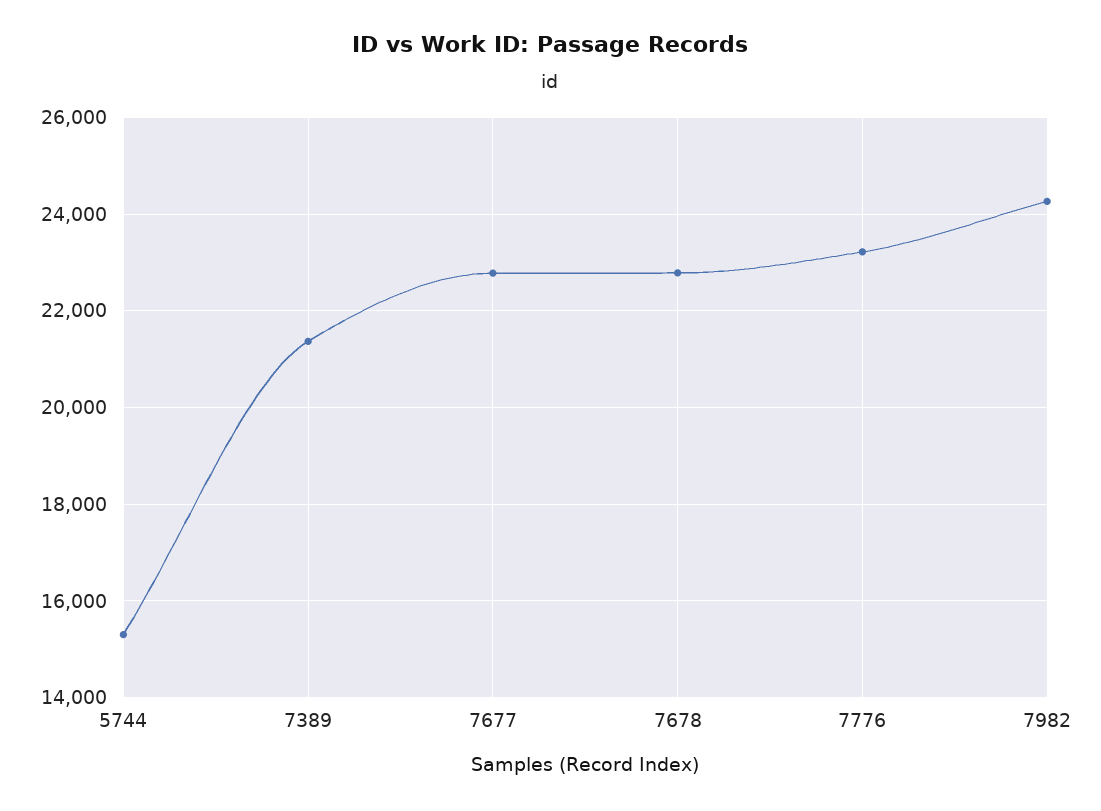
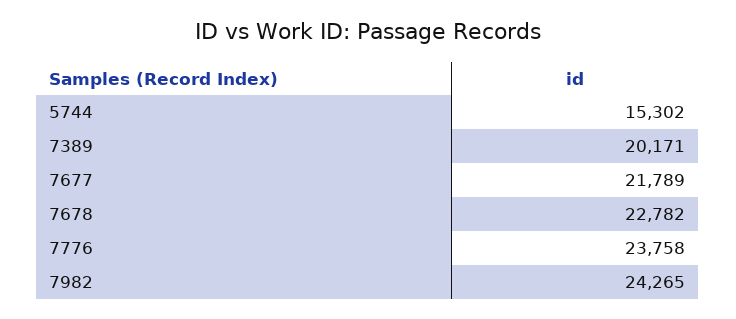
7389: 21400 -> 20171
7677: 22800 -> 21789
7776: 23200 -> 23758

